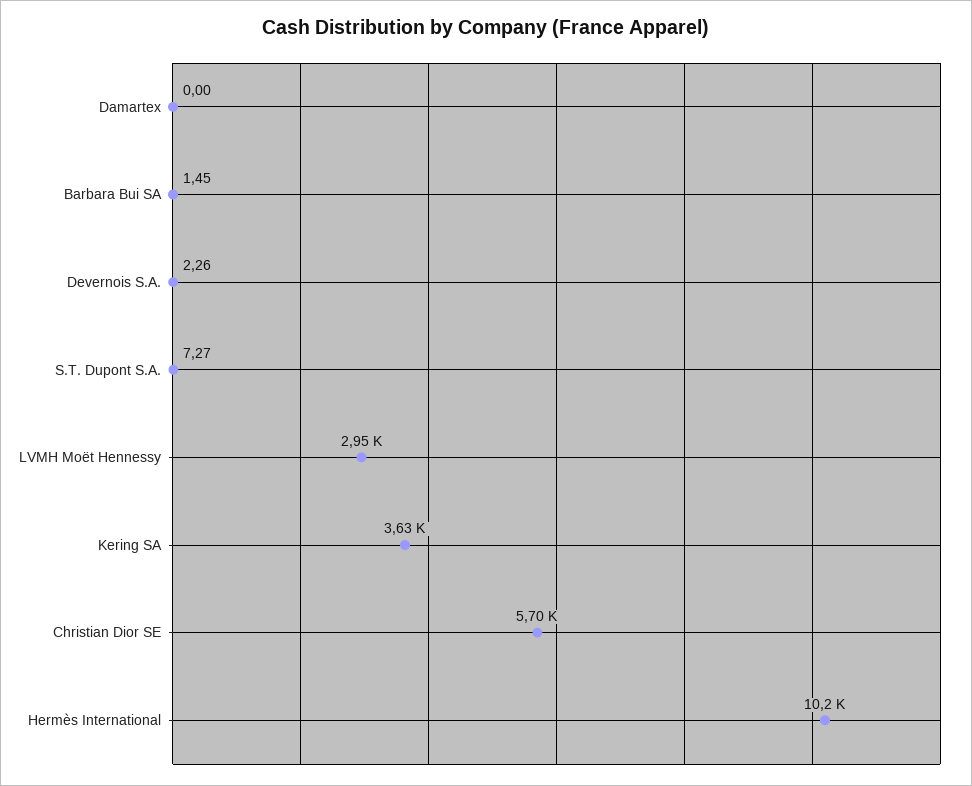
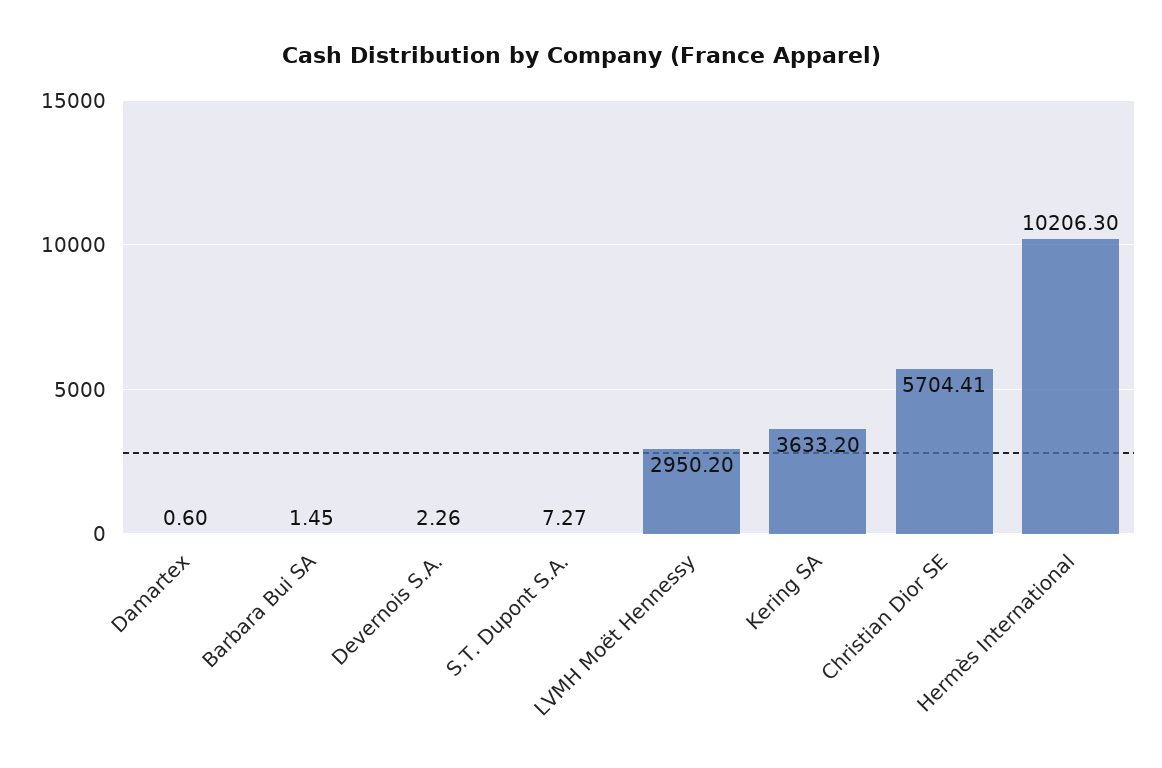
Damartex: 0 -> 0.6

